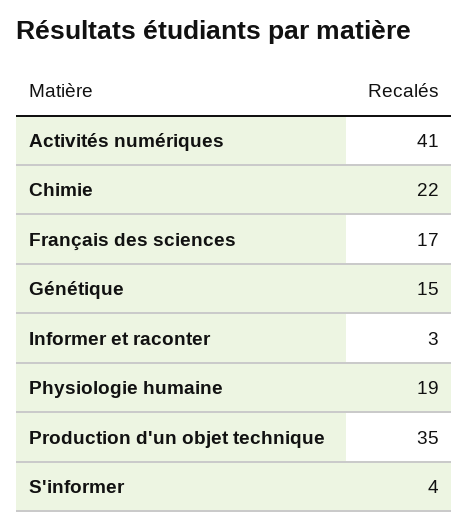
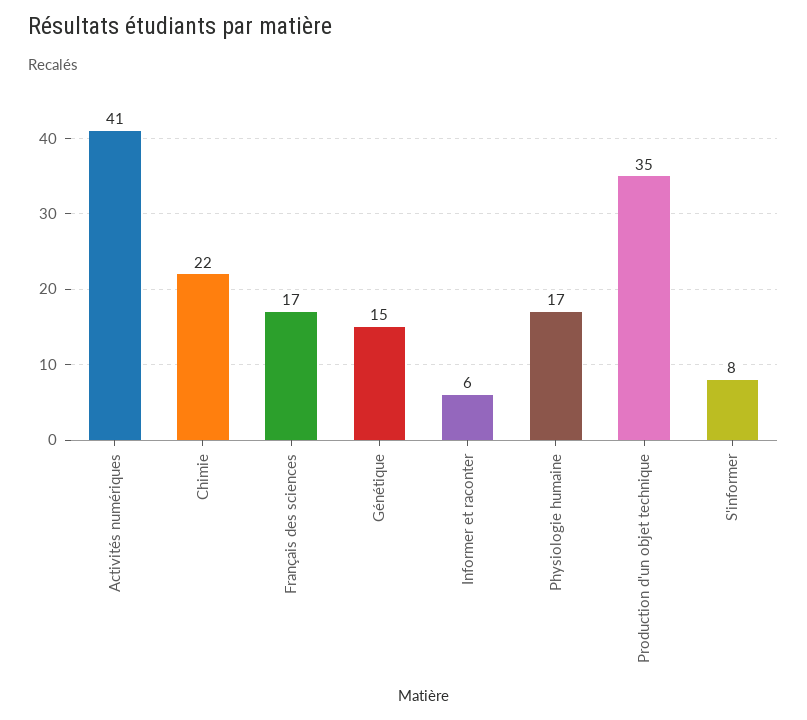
Informer et raconter: 3 -> 6
Physiologie humaine: 19 -> 17
S'informer: 4 -> 8

